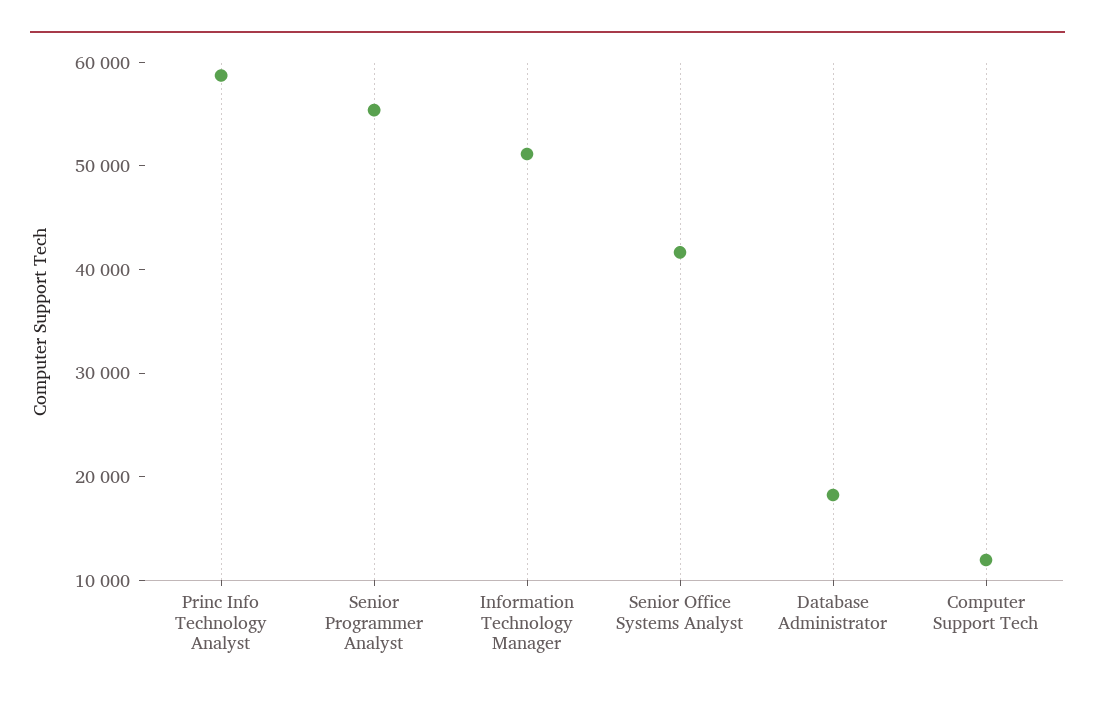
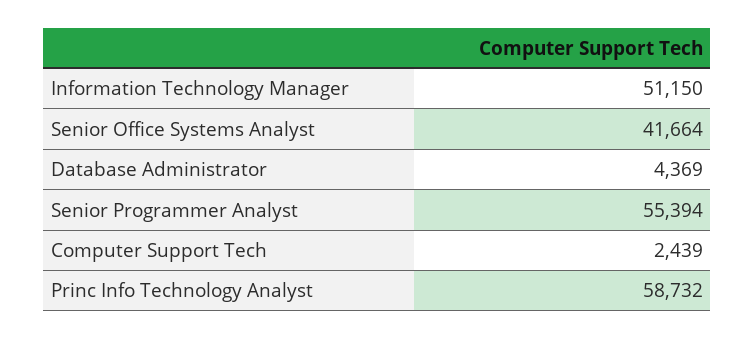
Database Administrator: 18000 -> 4369
Computer Support Tech: 12000 -> 2439

